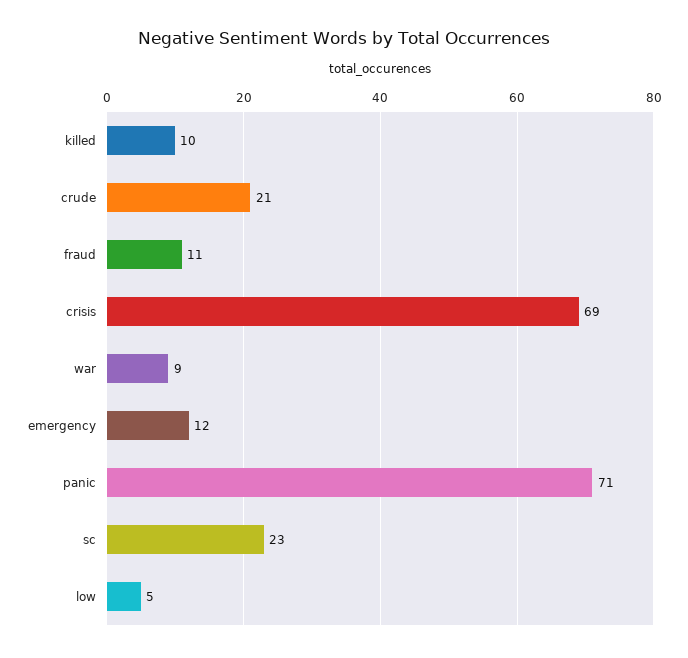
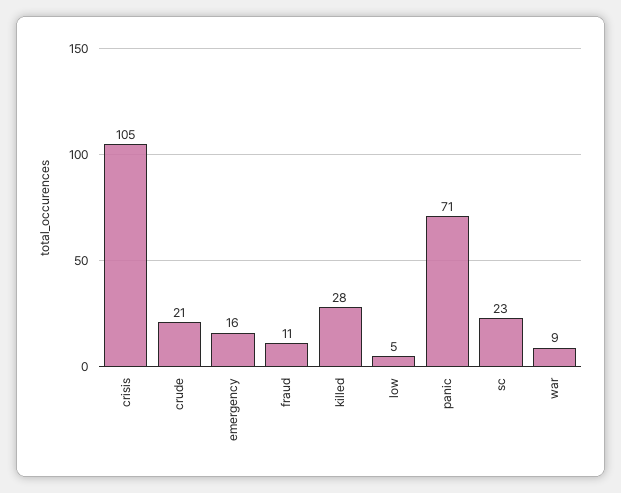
killed: 10 -> 28
crisis: 69 -> 105
emergency: 12 -> 16

